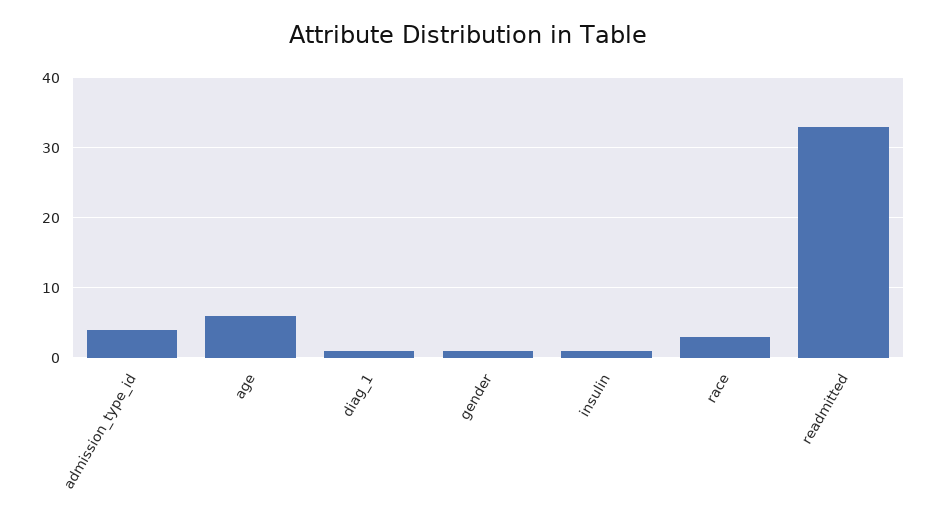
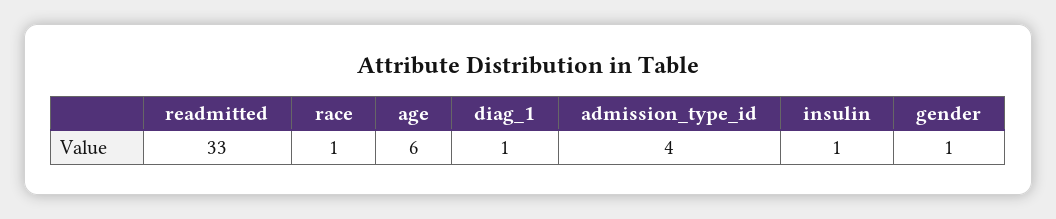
race: 3 -> 1

